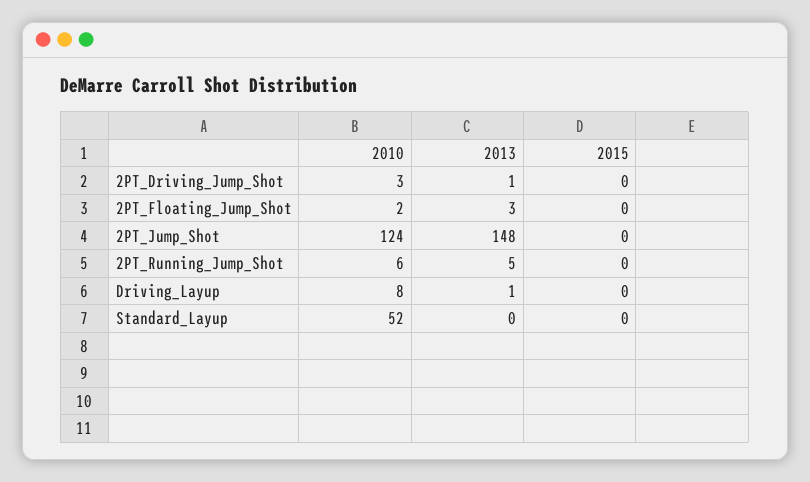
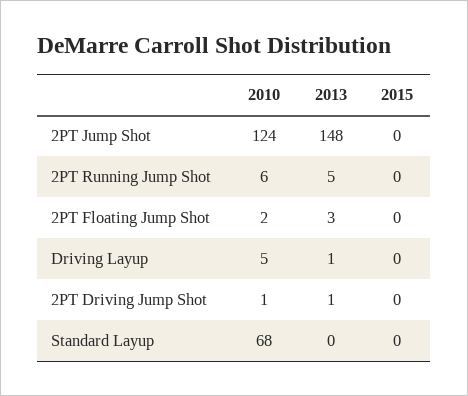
2010, 2PT_Driving_Jump_Shot: 3 -> 1
2010, Driving_Layup: 8 -> 5
2010, Standard_Layup: 52 -> 68

